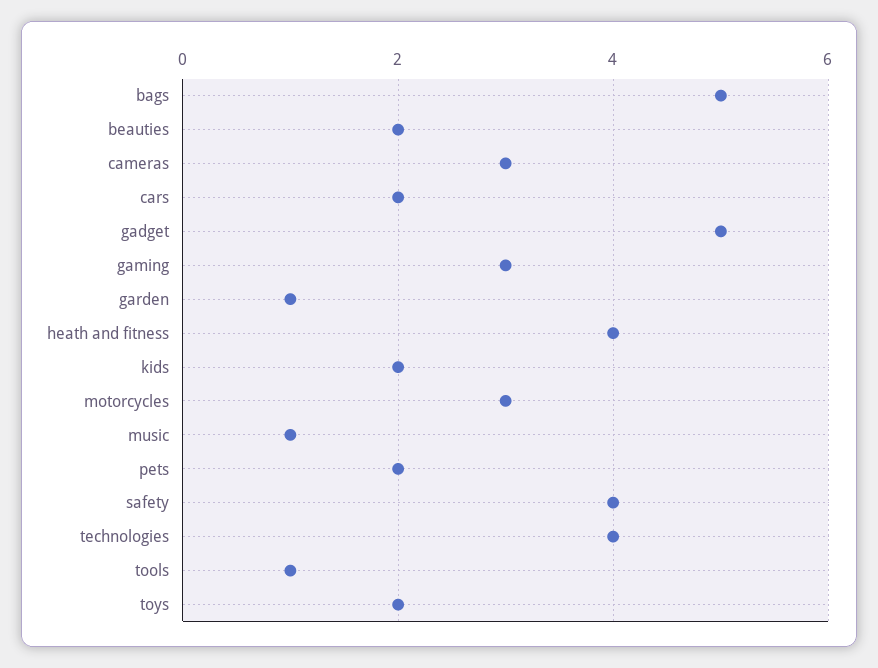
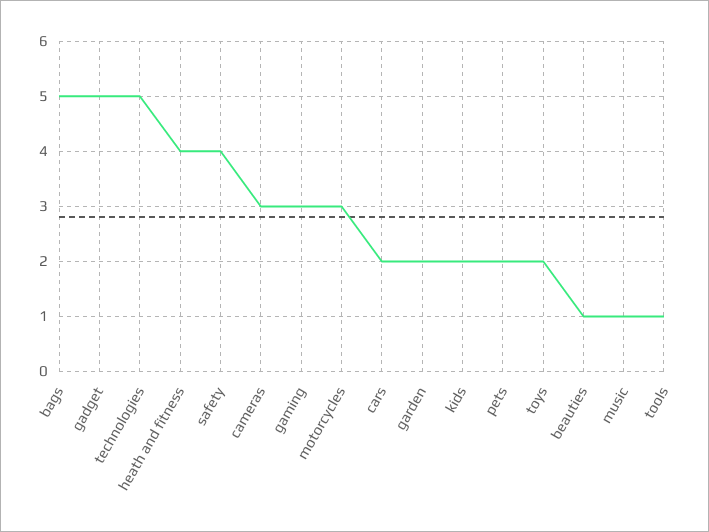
beauties: 2 -> 1
garden: 1 -> 2
technologies: 4 -> 5

